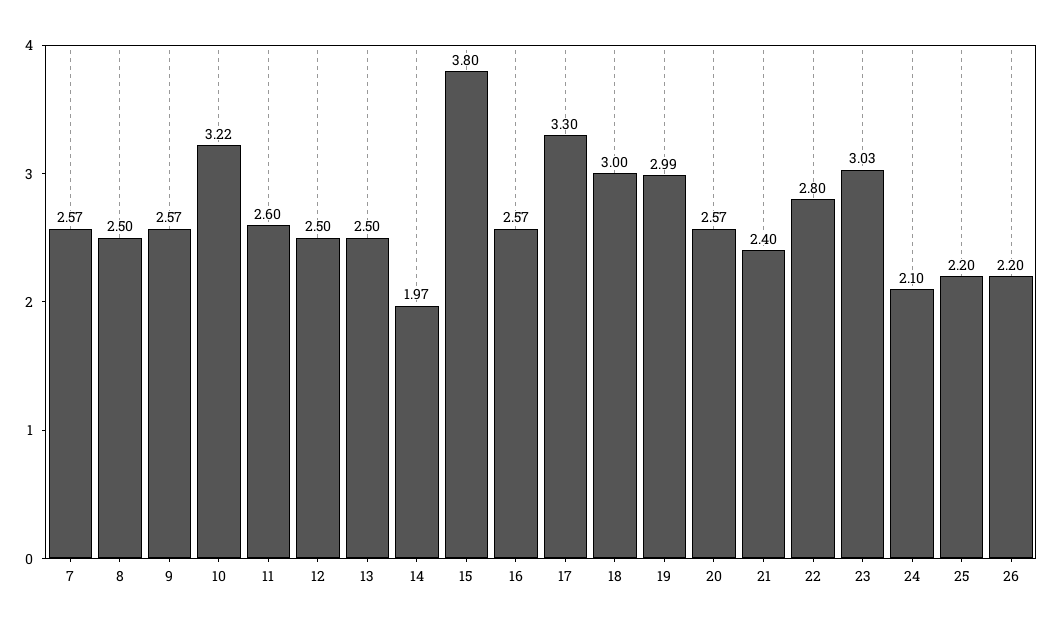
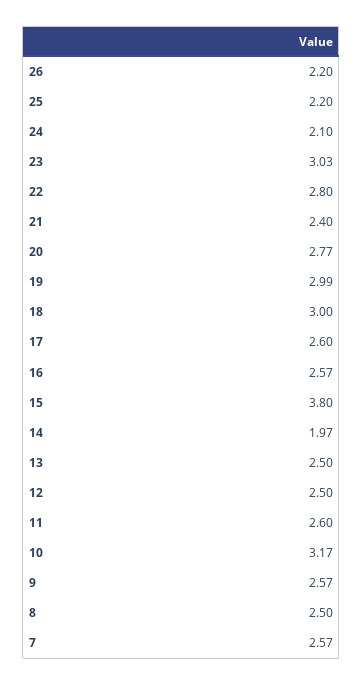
10: 3.22 -> 3.17
17: 3.3 -> 2.6
20: 2.57 -> 2.77

